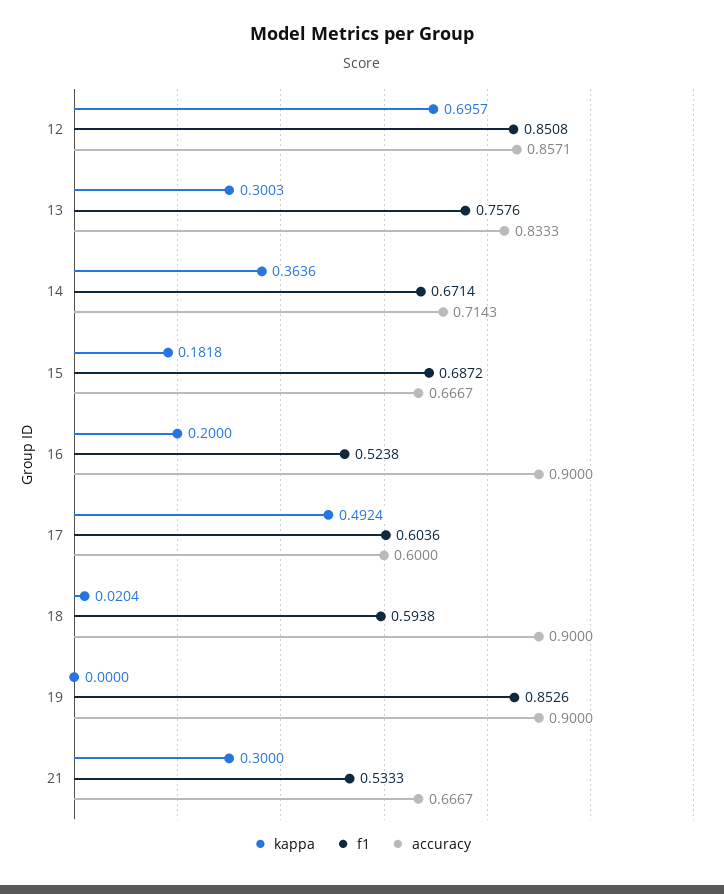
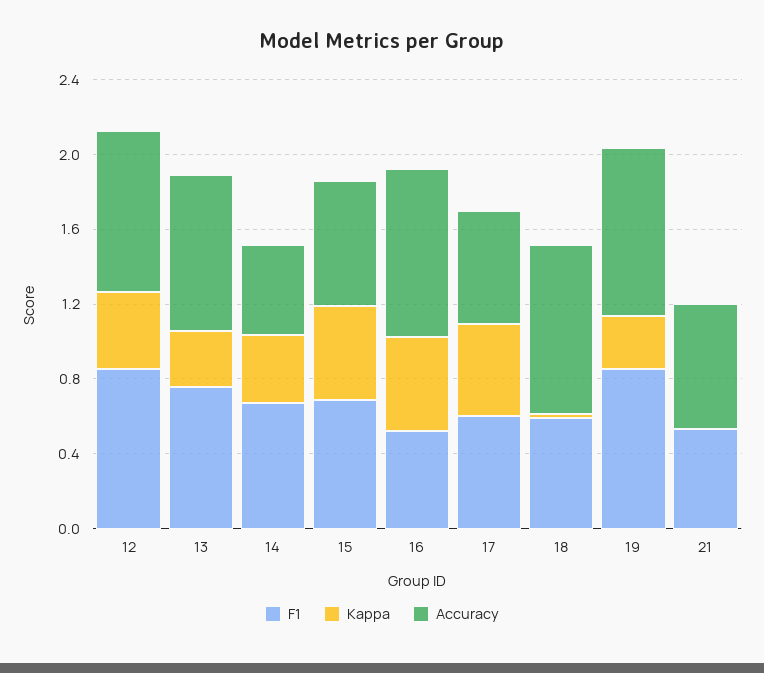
kappa, 12: 0.6957 -> 0.4
accuracy, 14: 0.7143 -> 0.5
kappa, 15: 0.1818 -> 0.5
kappa, 16: 0.2 -> 0.5
kappa, 19: 0 -> 0.3
kappa, 21: 0.3 -> 0

